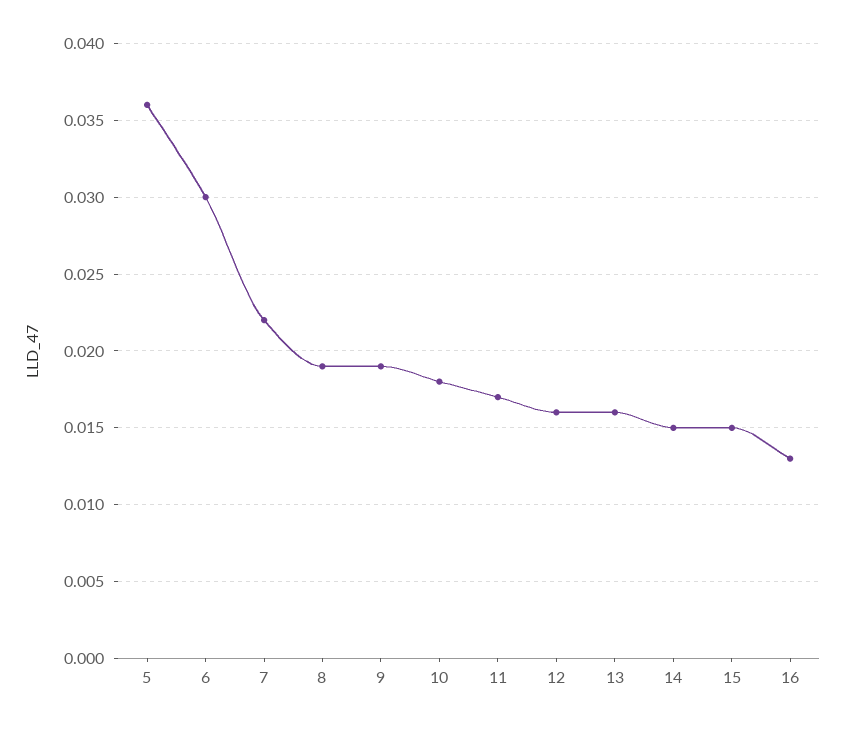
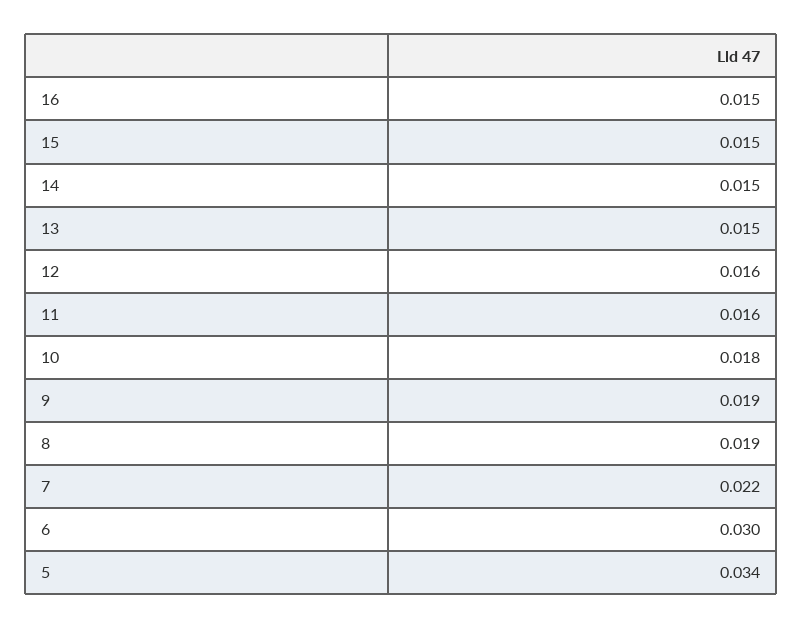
5: 0.036 -> 0.034
11: 0.017 -> 0.016
13: 0.016 -> 0.015
16: 0.013 -> 0.015

